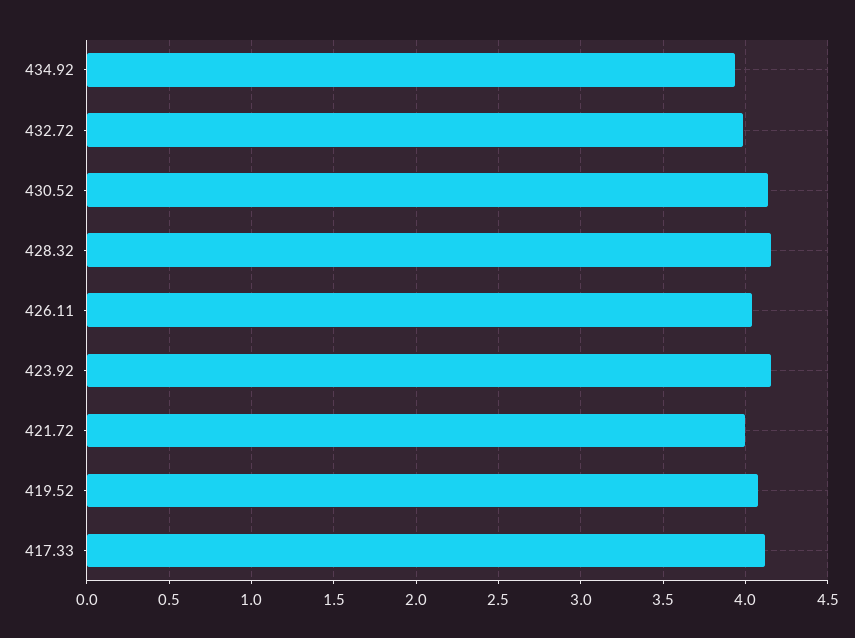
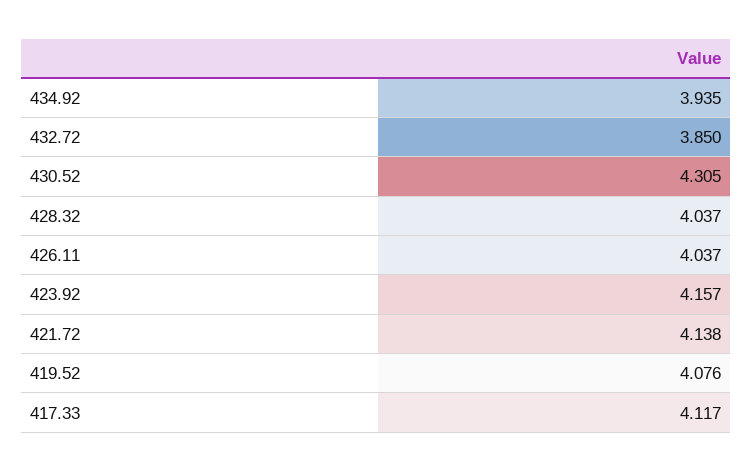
432.72: 4 -> 3.85
430.52: 4.15 -> 4.305
428.32: 4.15 -> 4.037
421.72: 4 -> 4.138

